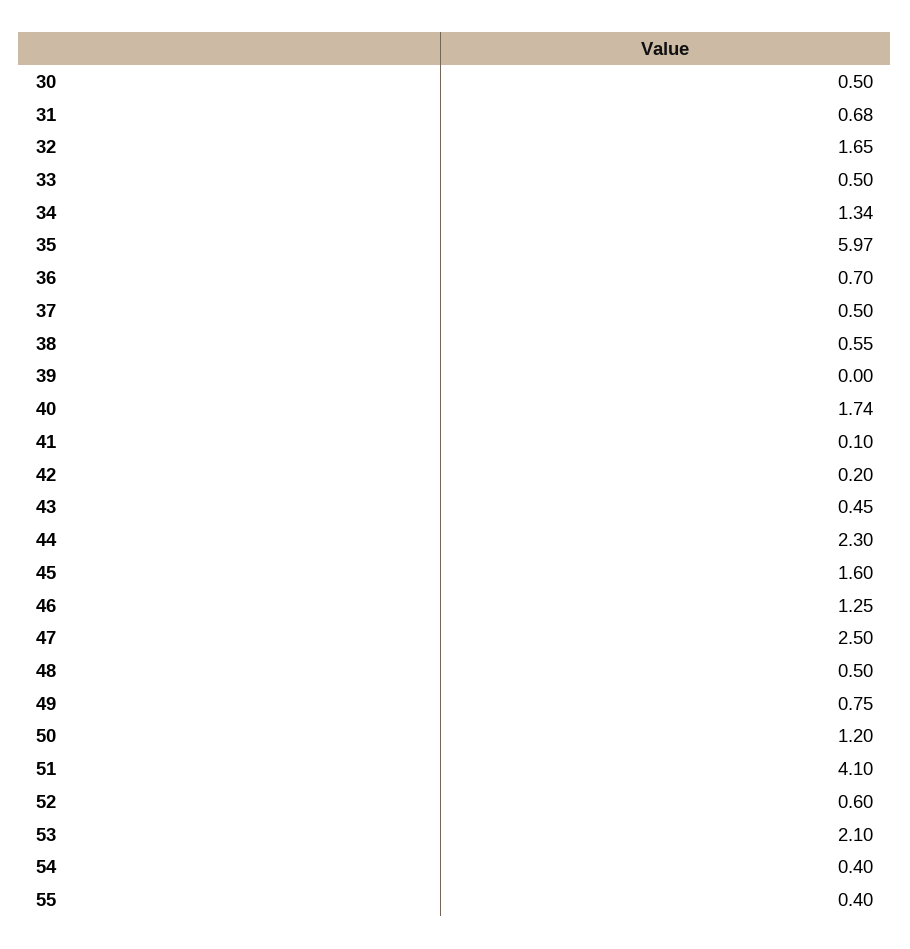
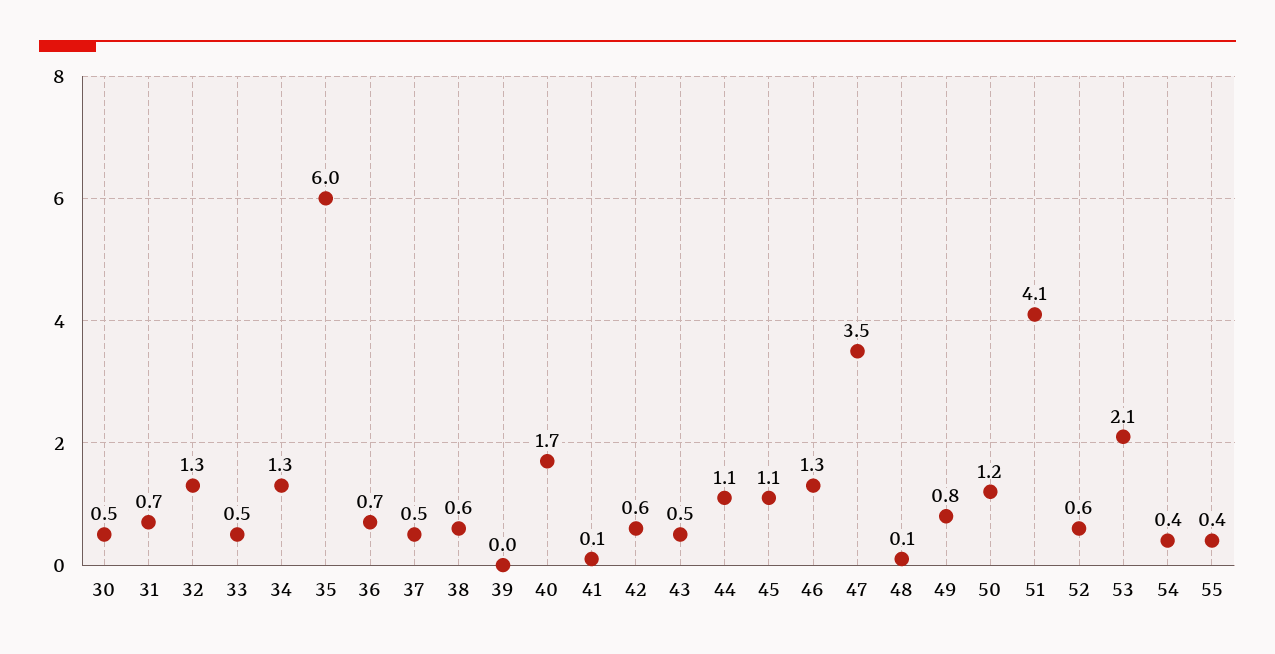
32: 1.65 -> 1.3
42: 0.2 -> 0.6
44: 2.3 -> 1.1
45: 1.6 -> 1.1
47: 2.5 -> 3.5
48: 0.5 -> 0.1

